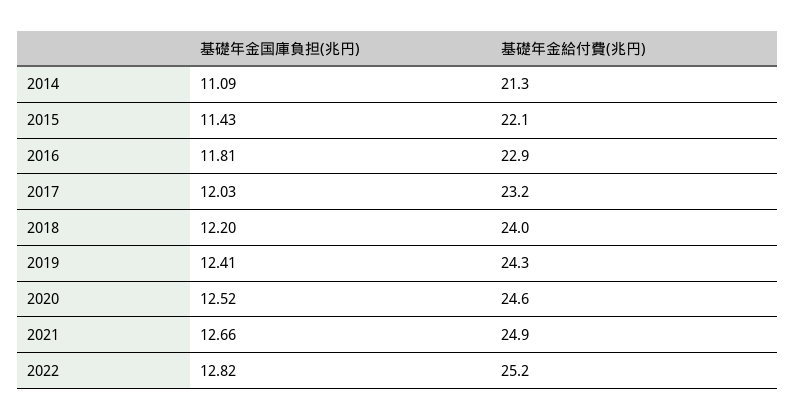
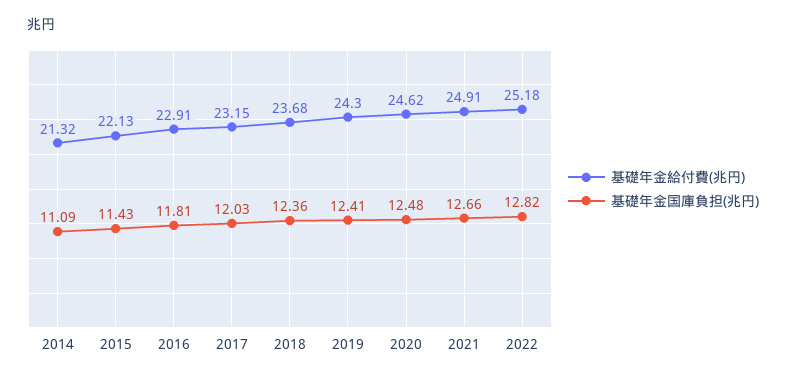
基礎年金国庫負担(兆円), 2018: 12.2 -> 12.36
基礎年金給付費(兆円), 2018: 24 -> 23.68
基礎年金国庫負担(兆円), 2020: 12.52 -> 12.48

